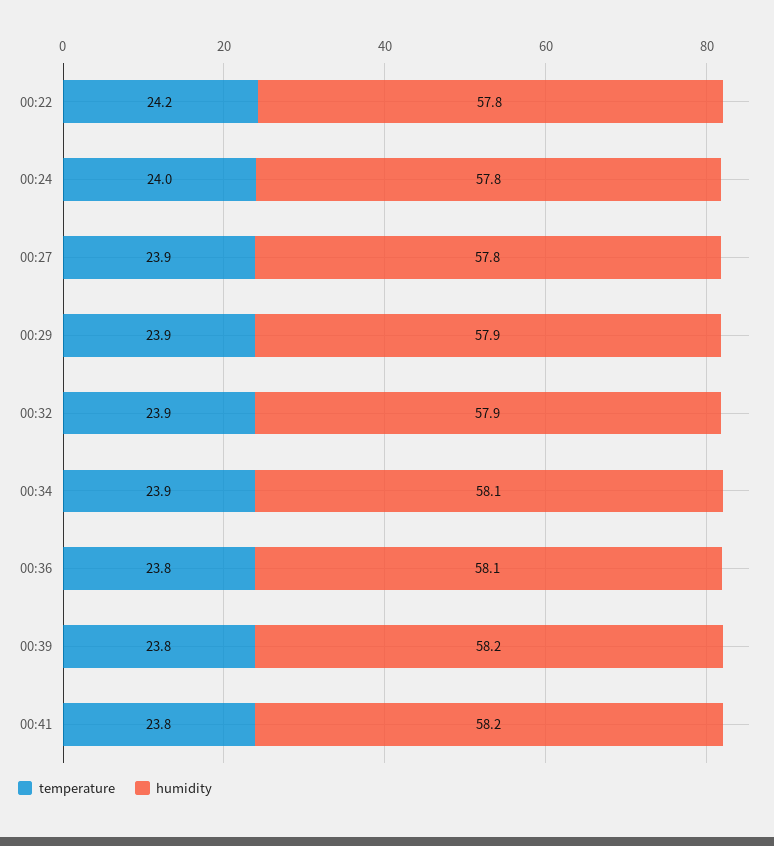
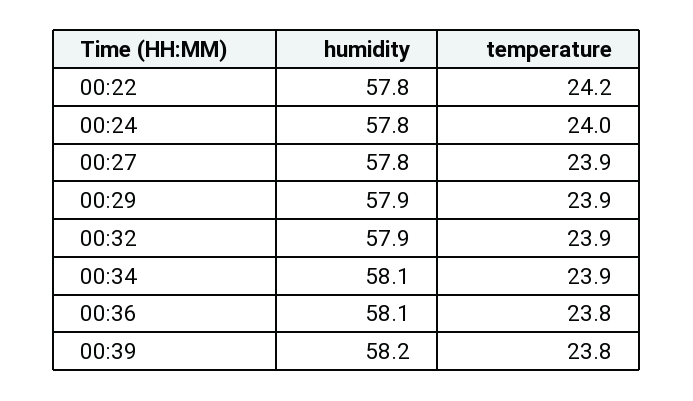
temperature, 00:41: 23.8 -> none
humidity, 00:41: 58.2 -> none

